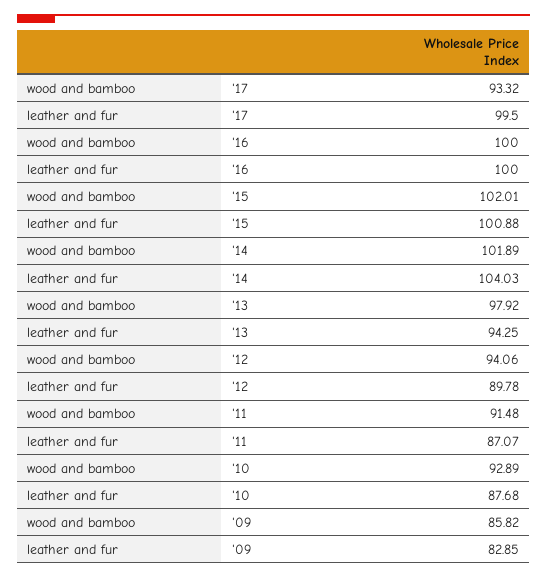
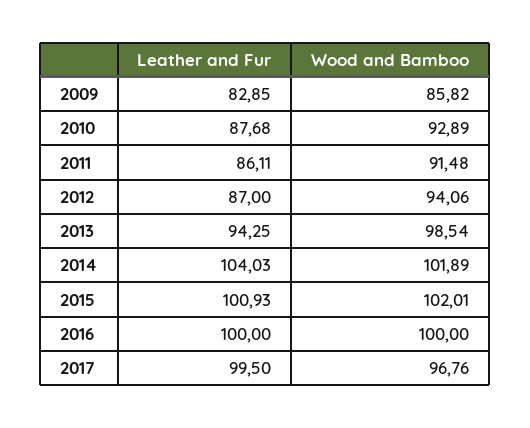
wood and bamboo, '17: 93.32 -> 96.76
leather and fur, '15: 100.88 -> 100.93
wood and bamboo, '13: 97.92 -> 98.54
leather and fur, '12: 89.78 -> 87
leather and fur, '11: 87.07 -> 86.11

